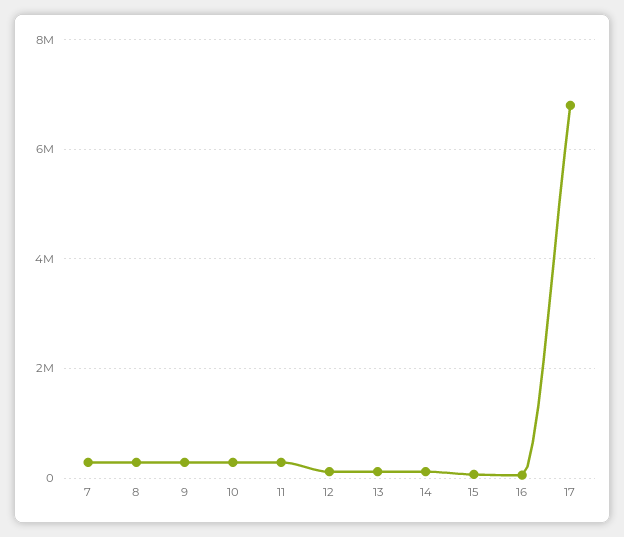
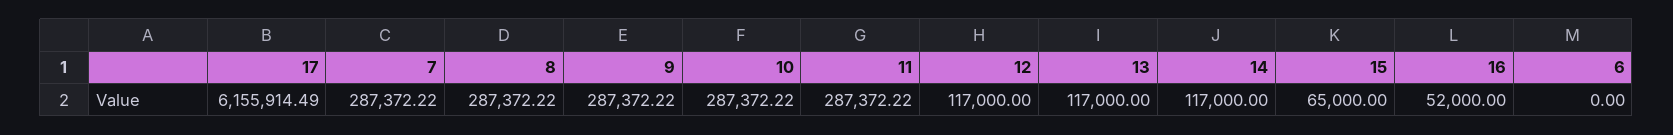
17: 6800000 -> 6155914.49
6: none -> 0

